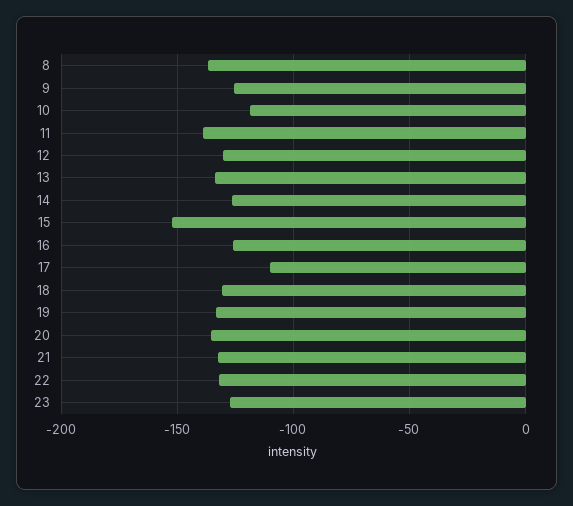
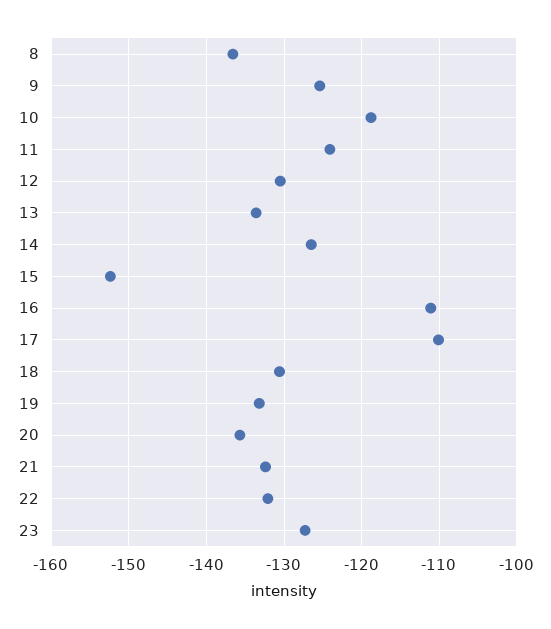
11: -140 -> -124
16: -125 -> -111

